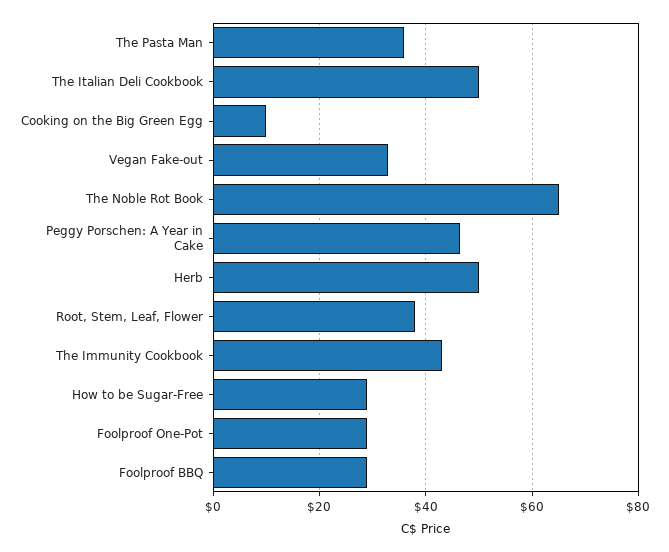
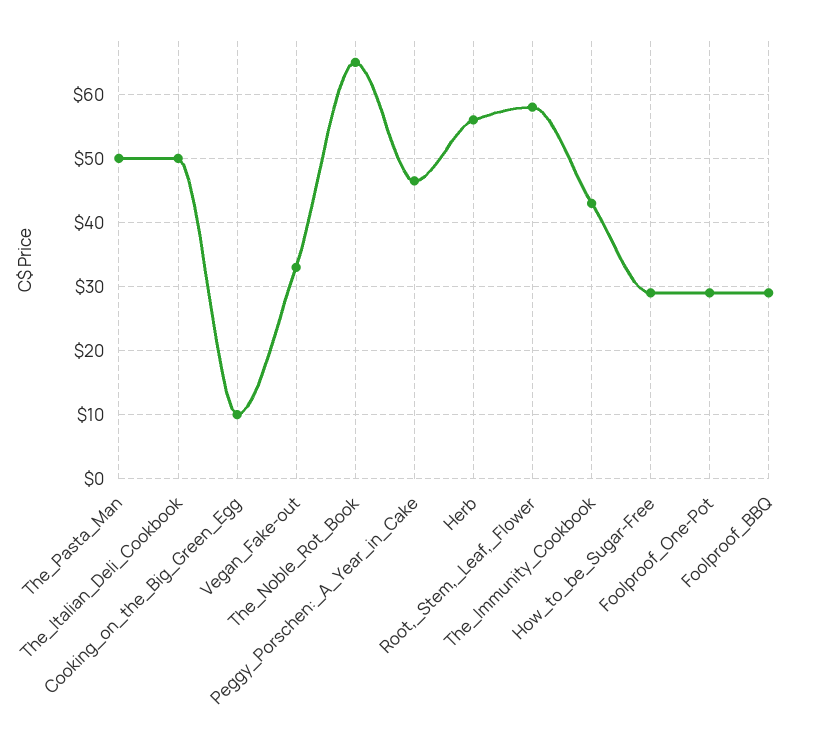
The Pasta Man: 36 -> 50
Herb: 50 -> 56
Root, Stem, Leaf, Flower: 38 -> 58

